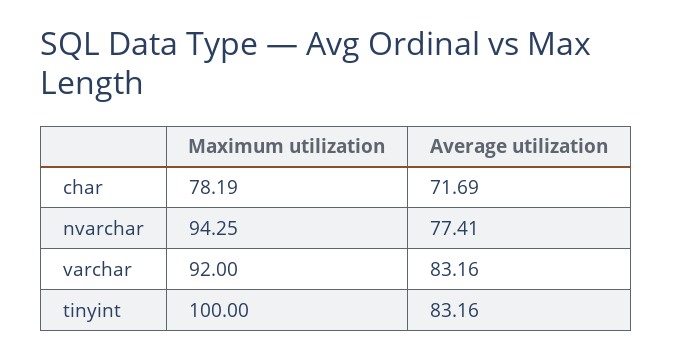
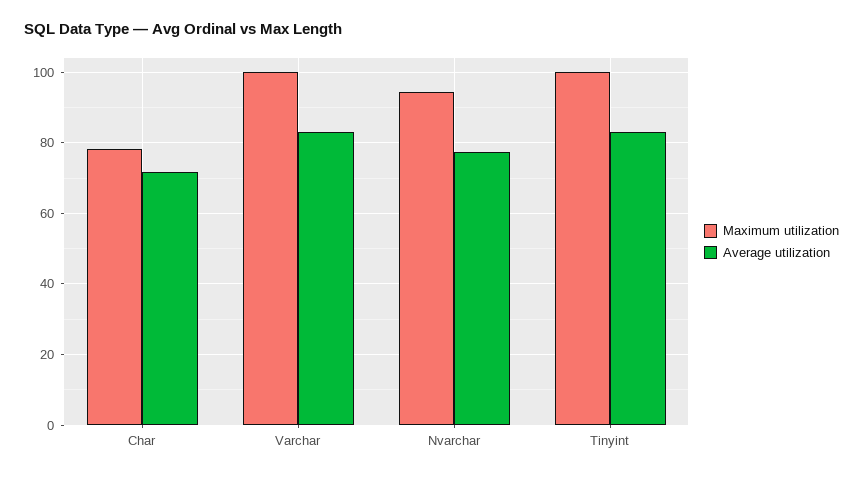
Maximum utilization, varchar: 92 -> 100

